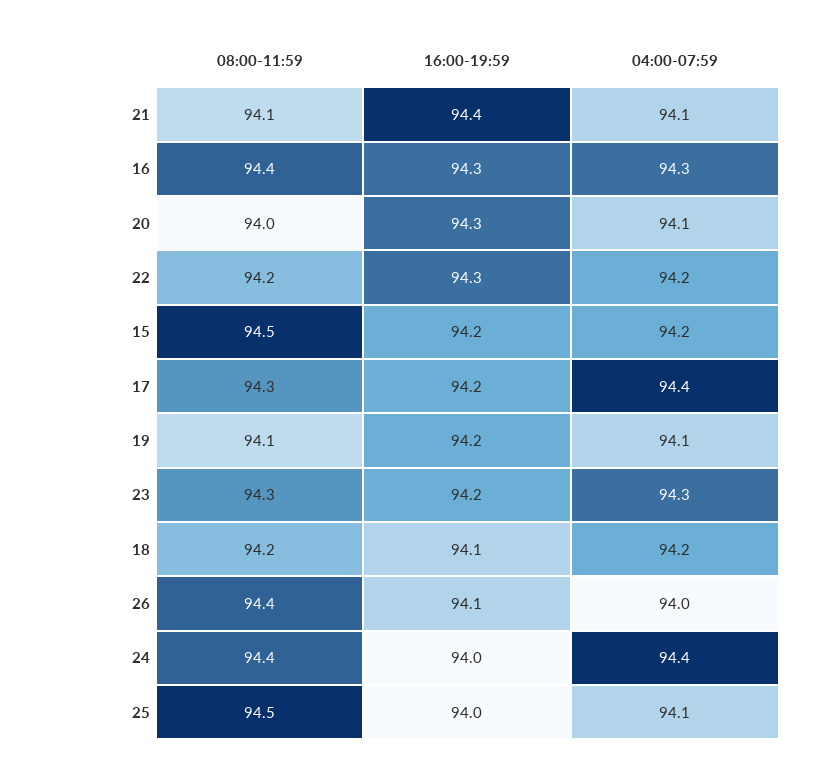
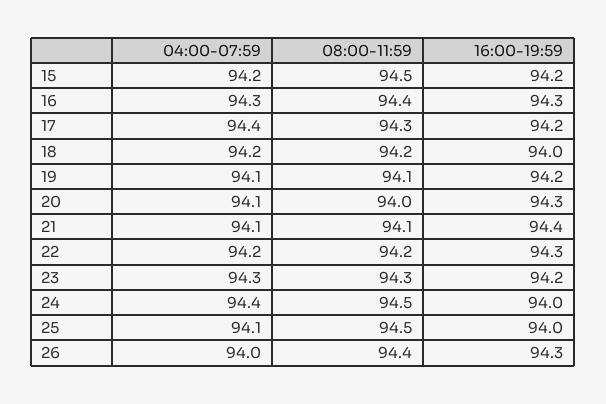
16:00-19:59, 18: 94.1 -> 94
16:00-19:59, 26: 94.1 -> 94.3
08:00-11:59, 24: 94.4 -> 94.5

